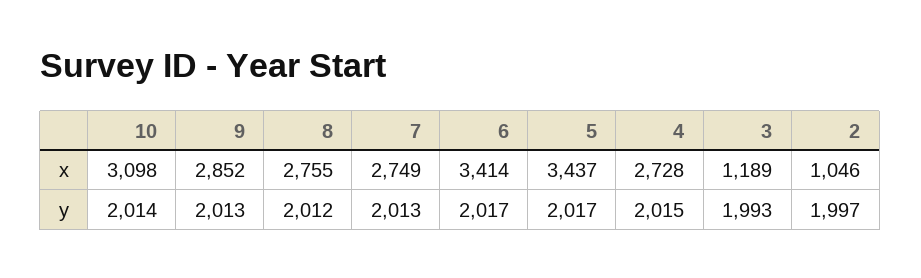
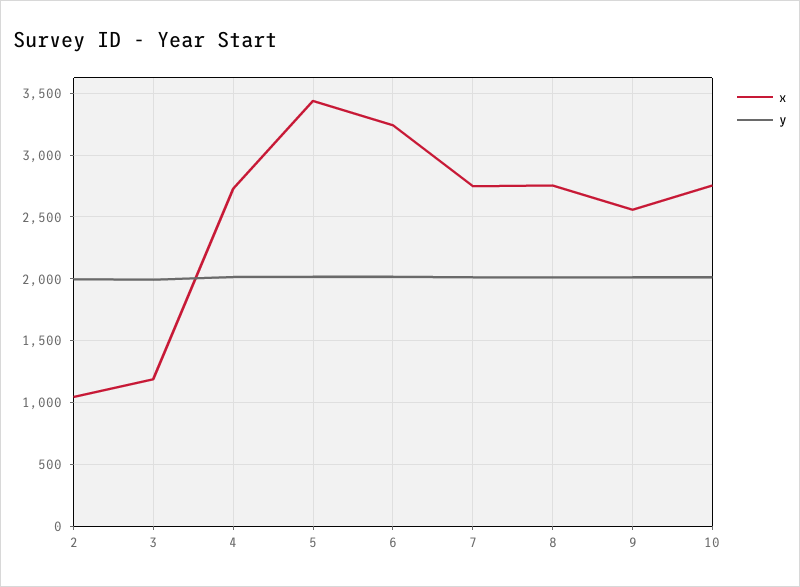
x, 10: 3098 -> 2750
x, 9: 2852 -> 2550
x, 6: 3414 -> 3250

